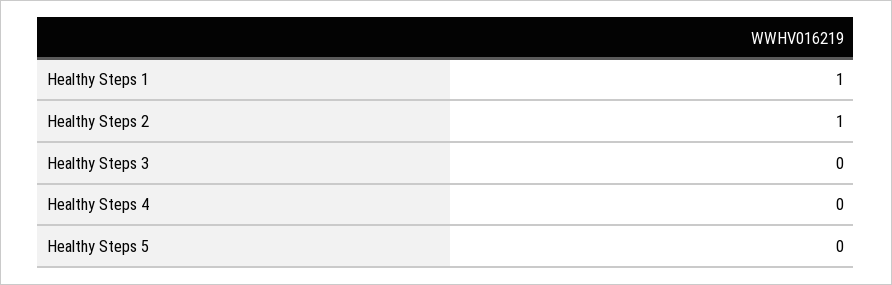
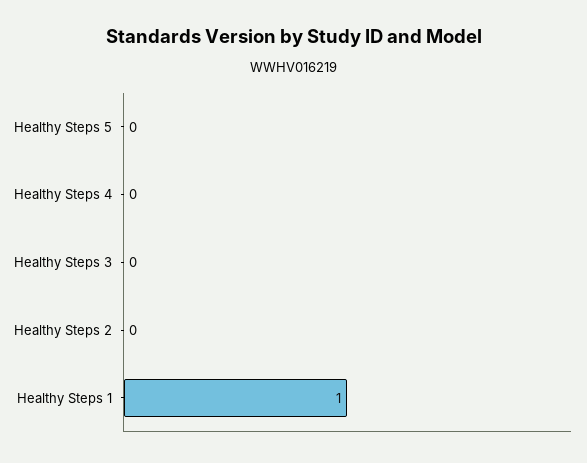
Healthy Steps 2: 1 -> 0

